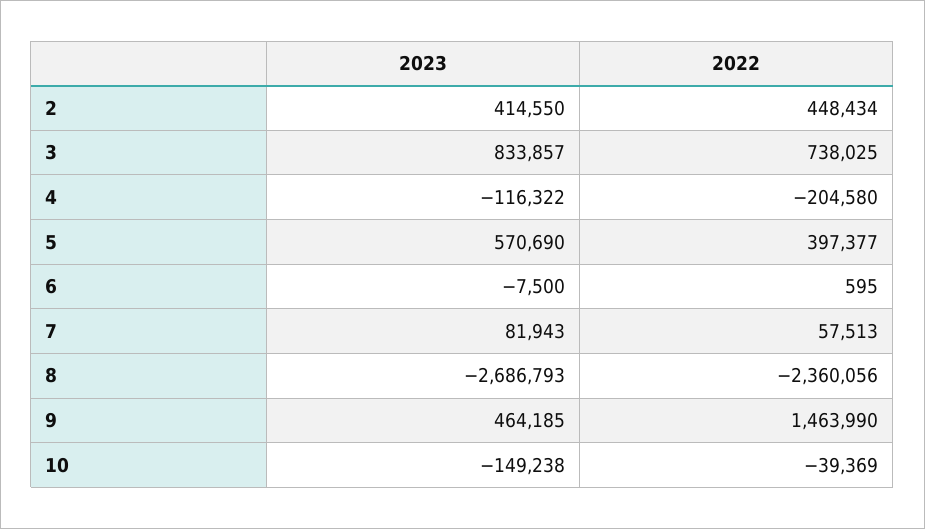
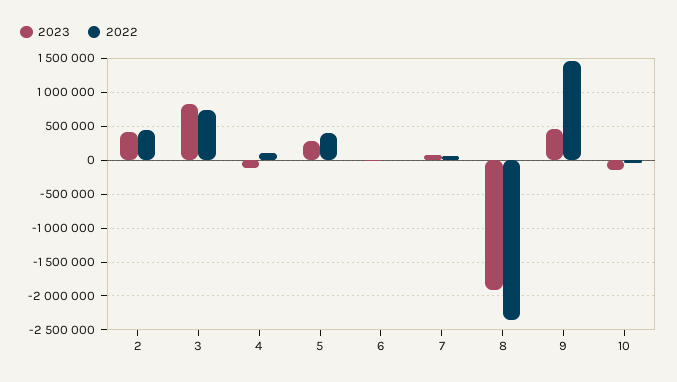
2022, 4: -204580 -> 100000
2023, 5: 570690 -> 300000
2023, 8: -2686793 -> -1900000

